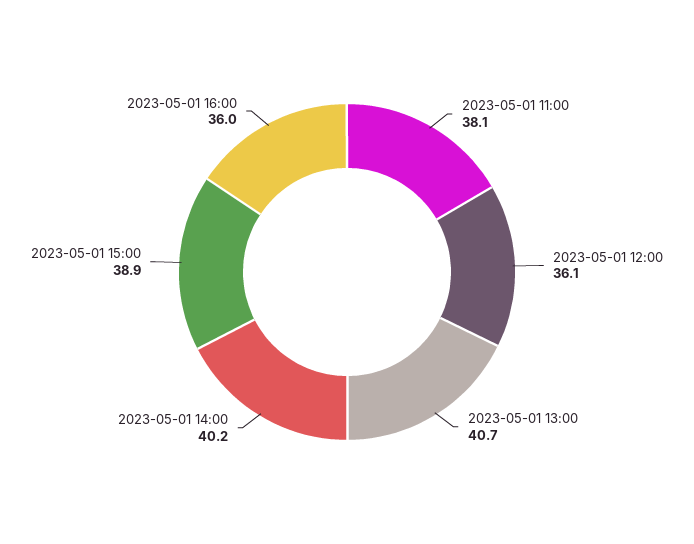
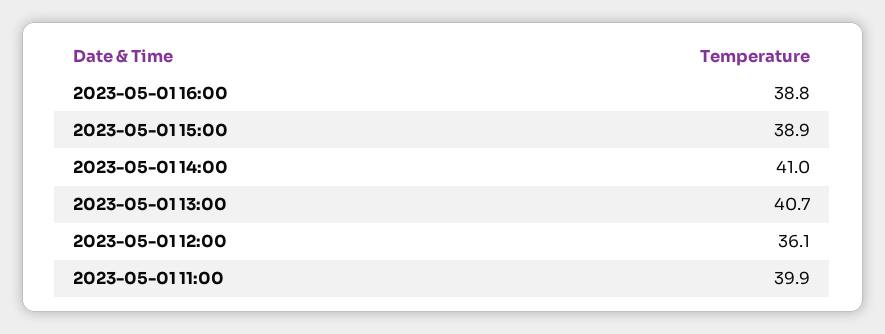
2023-05-01 11:00: 38.1 -> 39.9
2023-05-01 14:00: 40.2 -> 41
2023-05-01 16:00: 36 -> 38.8

